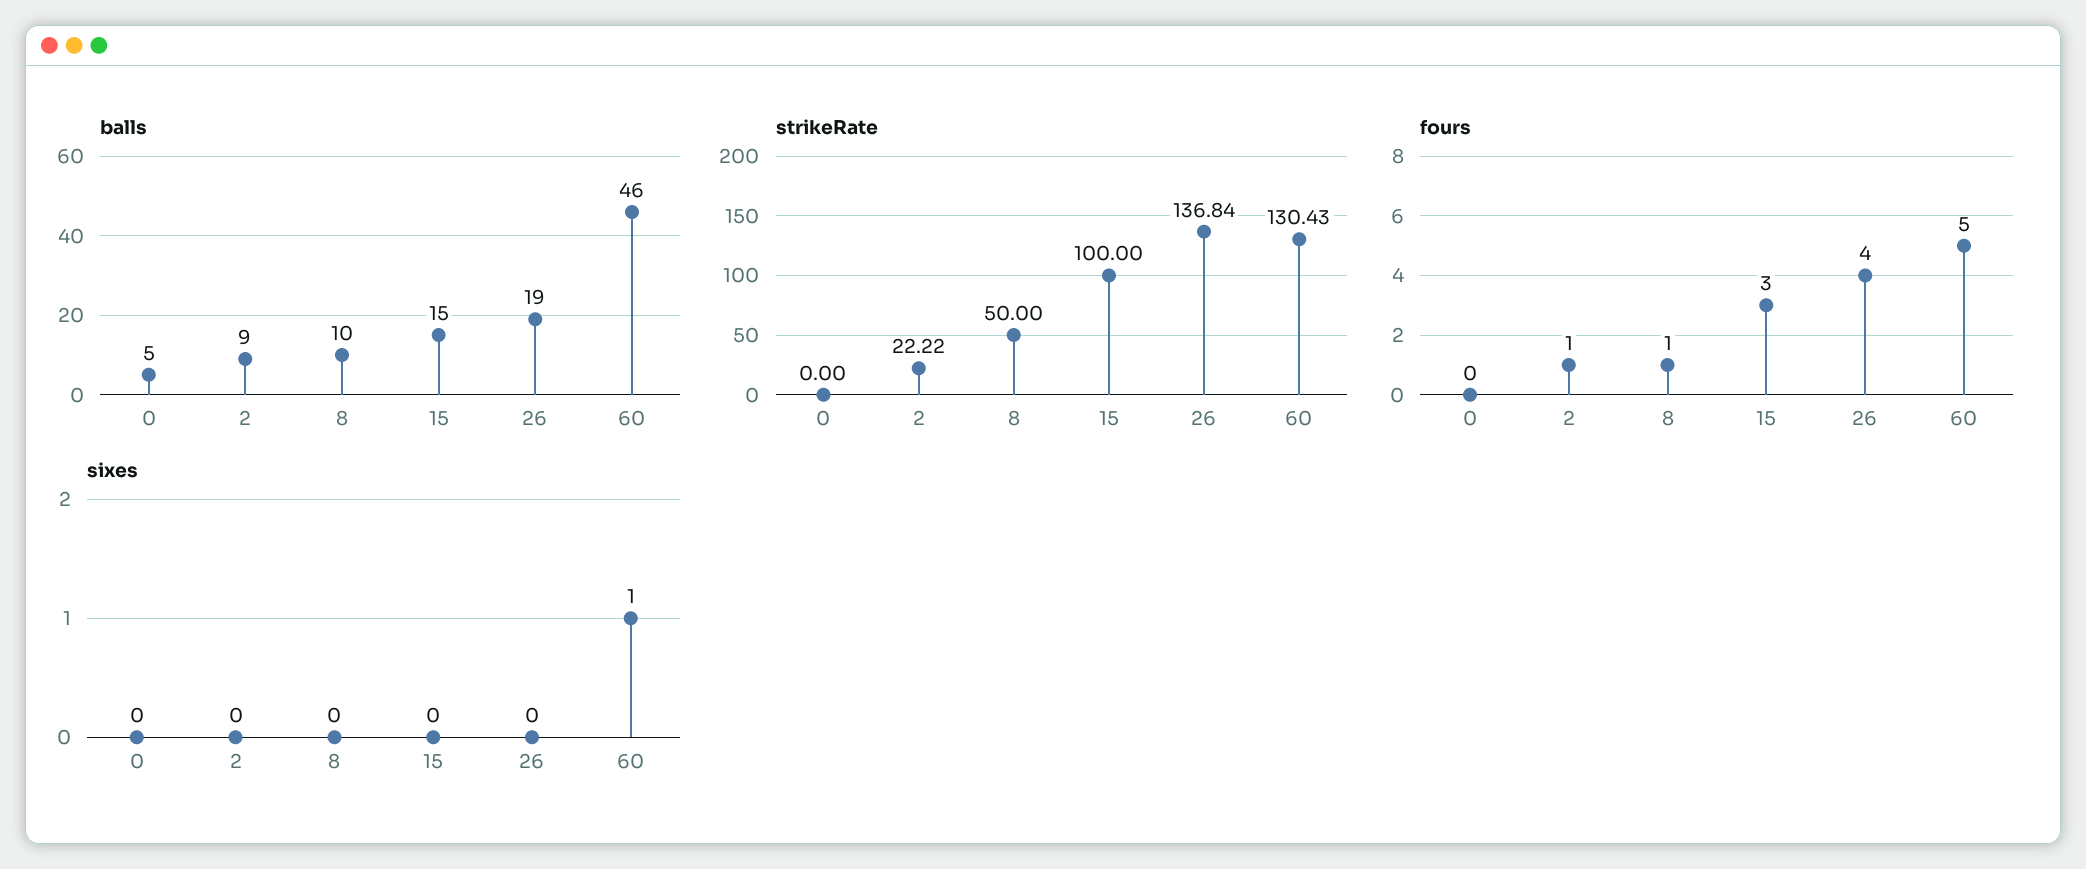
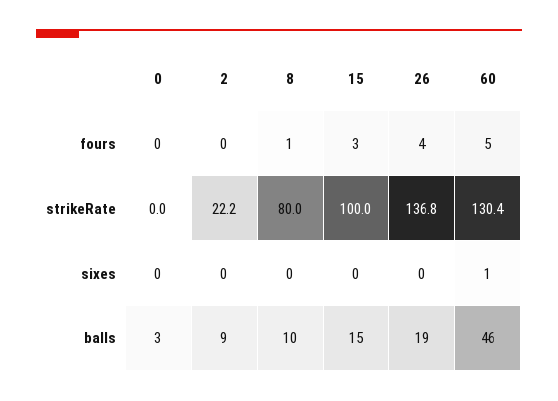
balls, 0: 5 -> 3
strikeRate, 8: 50 -> 80
fours, 2: 1 -> 0

